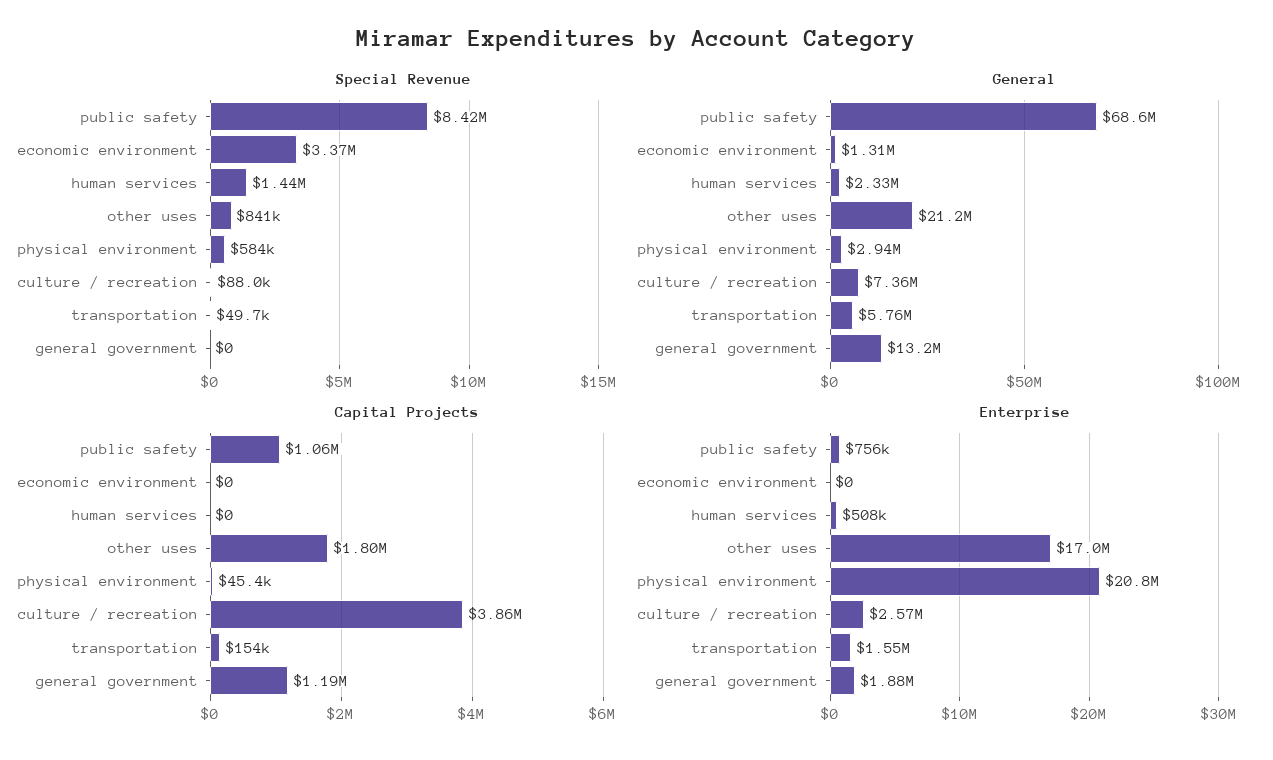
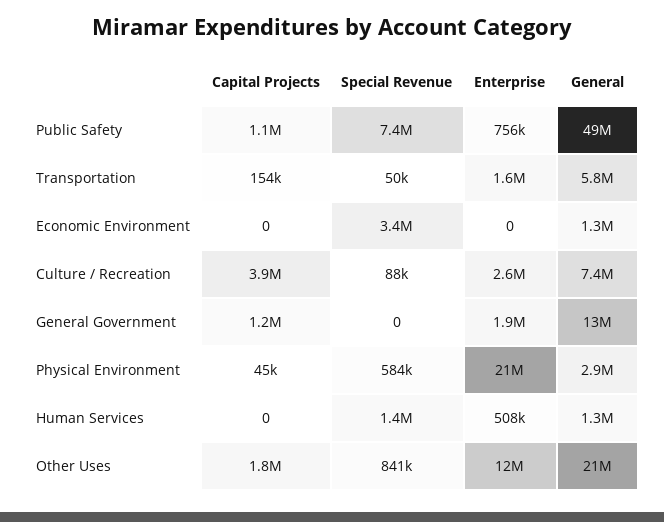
Special Revenue, public safety: 8420000 -> 7400000
General, public safety: 68600000 -> 49000000
General, human services: 2330000 -> 1300000
Enterprise, other uses: 17000000 -> 12000000

